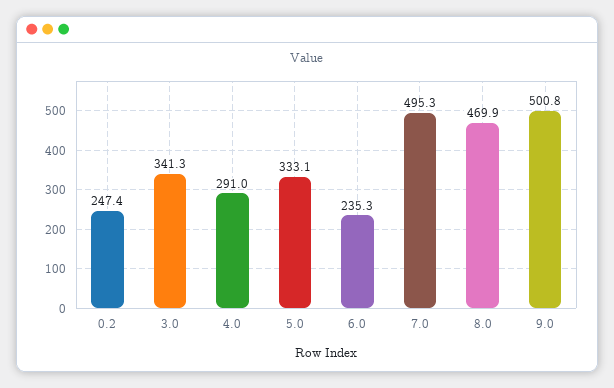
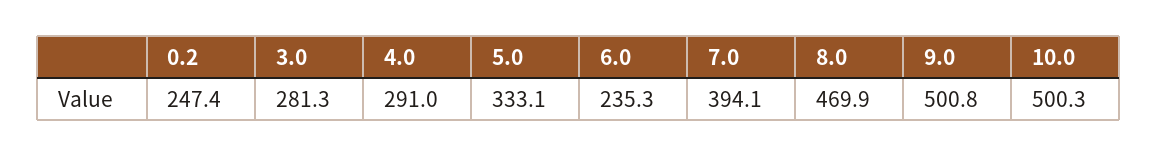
3.0: 341.3 -> 281.3
7.0: 495.3 -> 394.1
10.0: none -> 500.3

